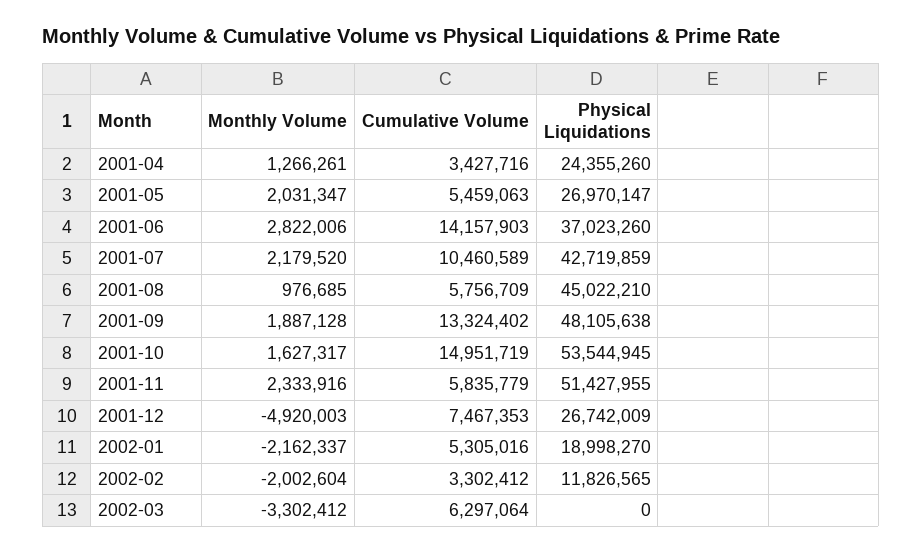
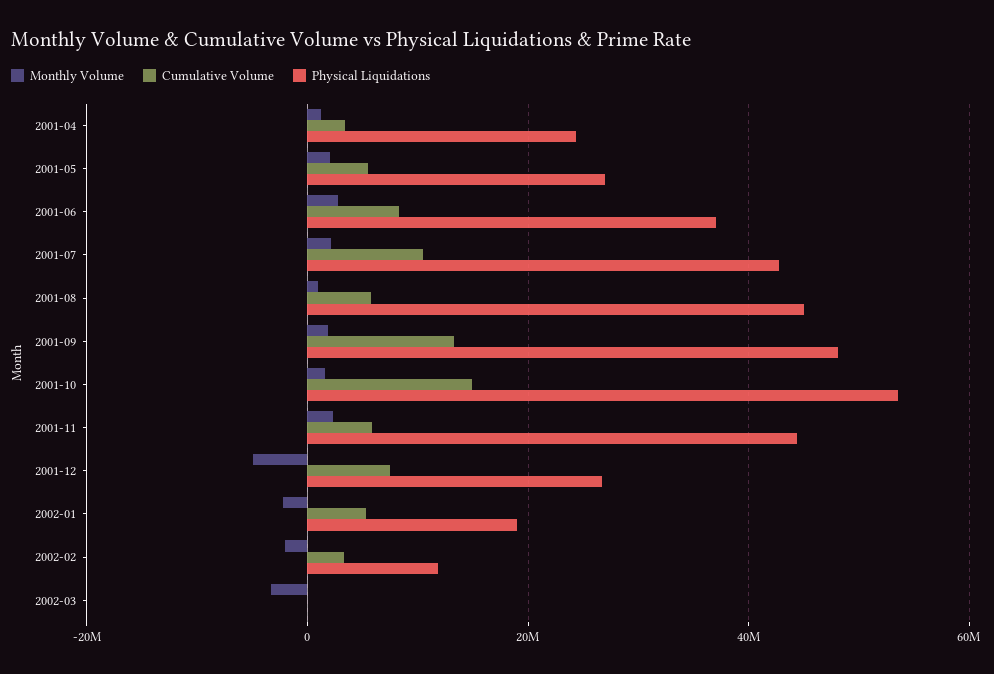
Cumulative Volume, 2001-06: 14157903 -> 8000000
Physical Liquidations, 2001-11: 51427955 -> 44000000
Cumulative Volume, 2002-03: 6297064 -> 0

